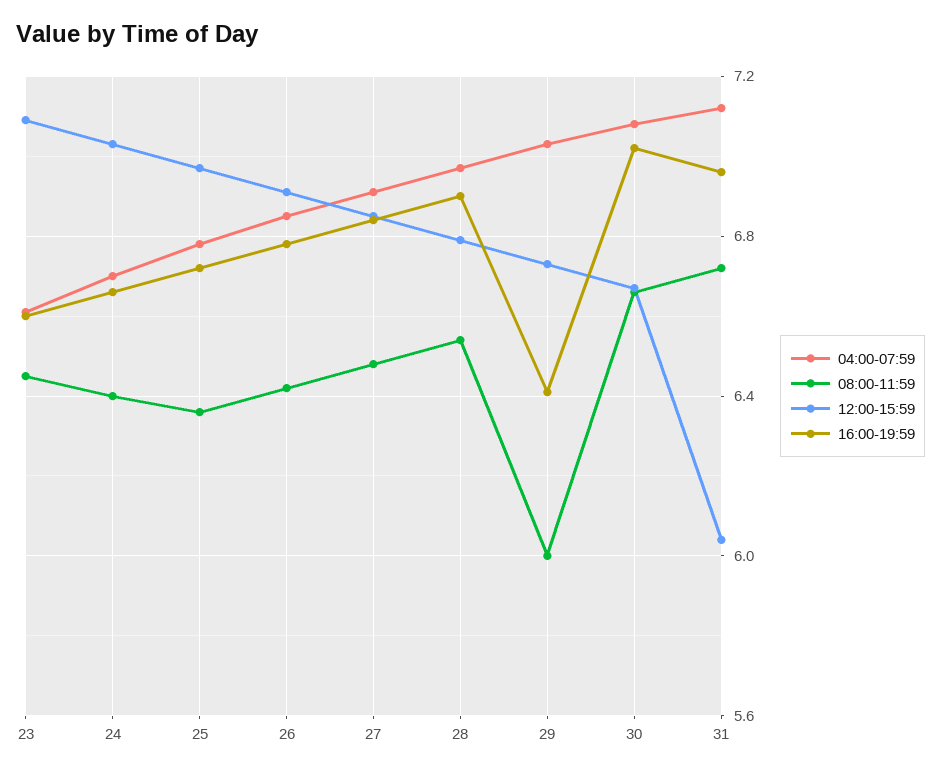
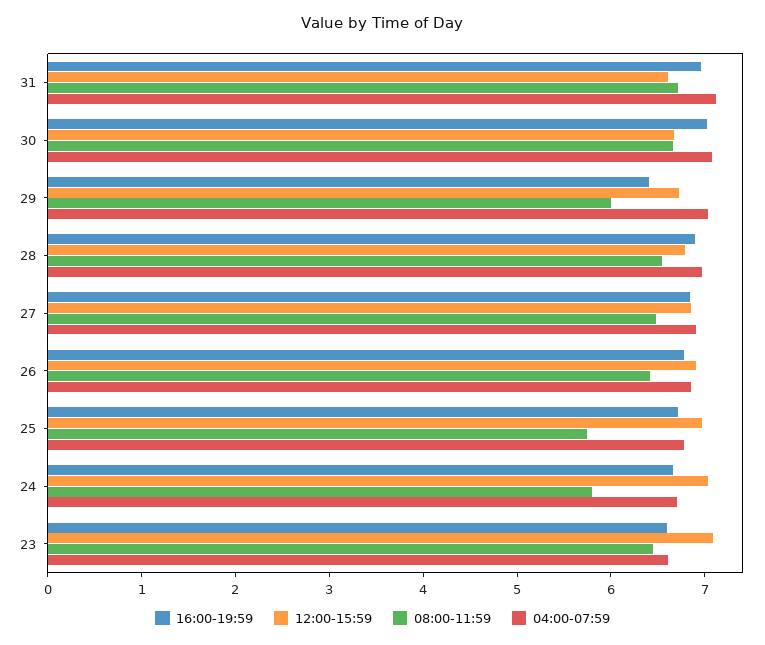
08:00-11:59, 24: 6.4 -> 5.8
08:00-11:59, 25: 6.35 -> 5.8
12:00-15:59, 31: 6.05 -> 6.6

